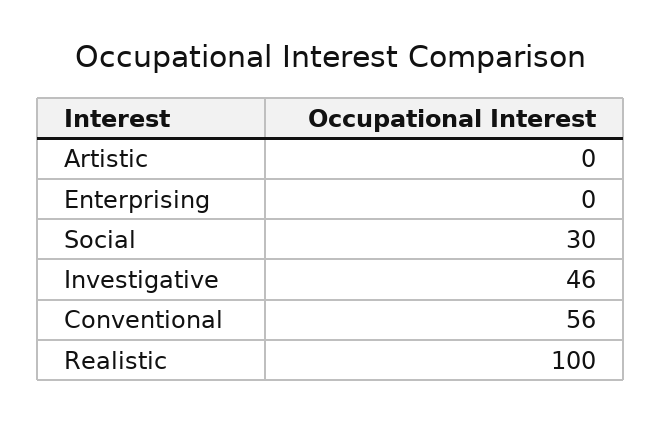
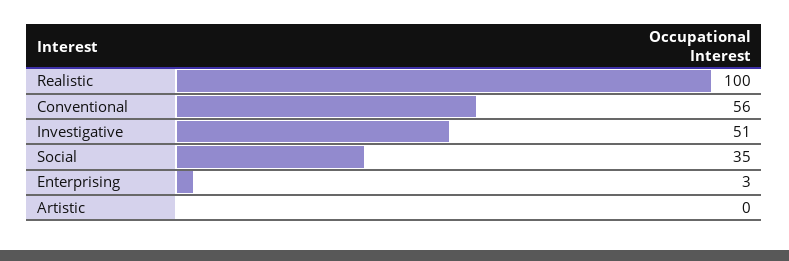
Enterprising: 0 -> 3
Social: 30 -> 35
Investigative: 46 -> 51

